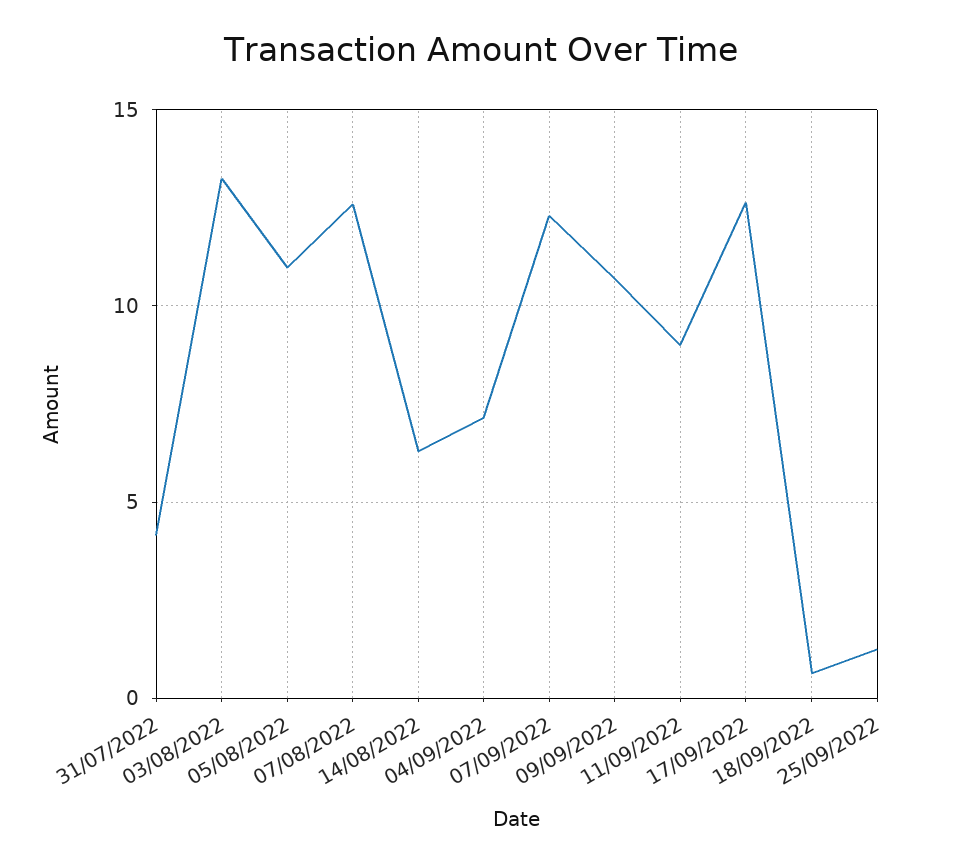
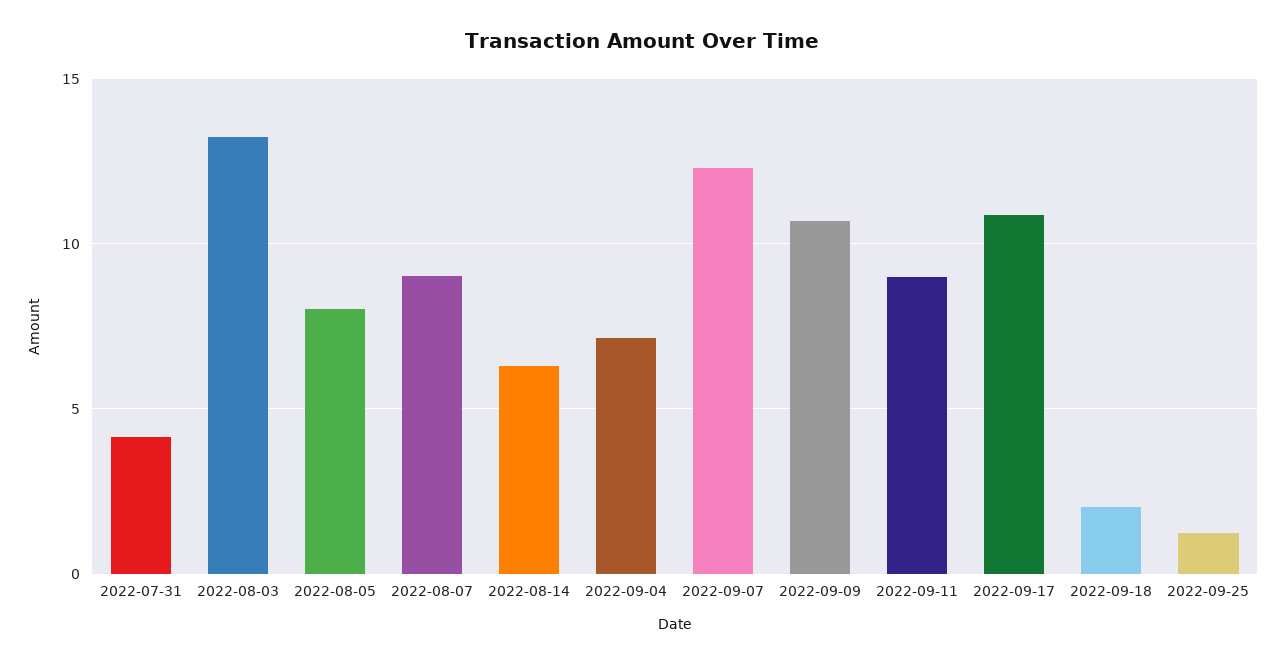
05/08/2022: 11 -> 8
07/08/2022: 12.5 -> 9
17/09/2022: 12.5 -> 11
18/09/2022: 0.5 -> 2

